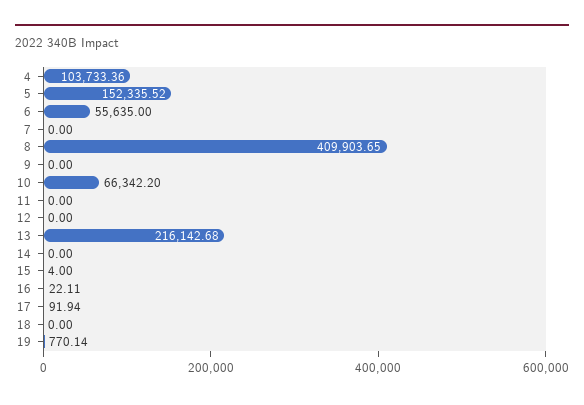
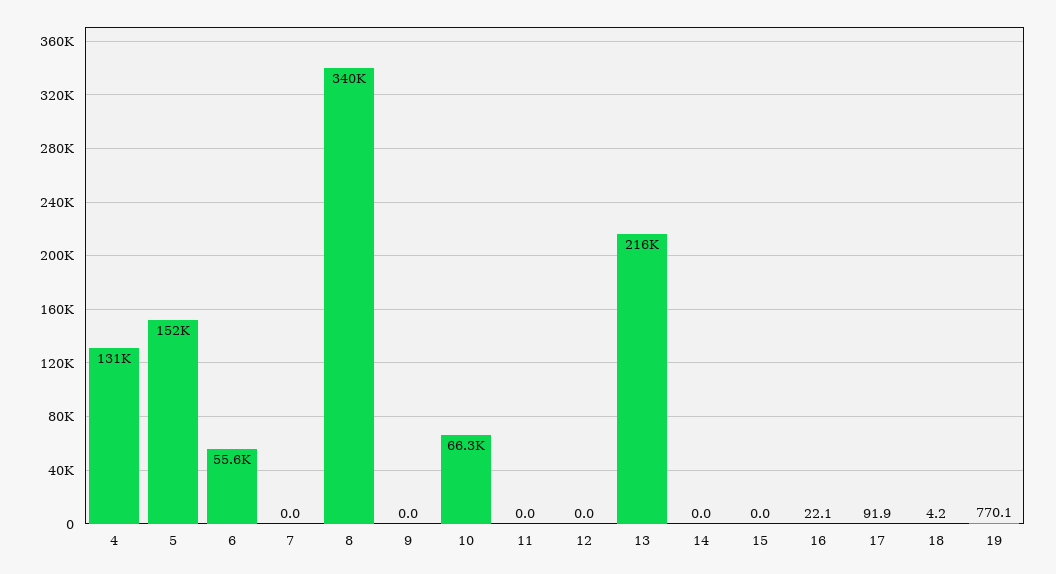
4: 103733.36 -> 131000
8: 409903.65 -> 340000
15: 4 -> 0
18: 0 -> 4.2

